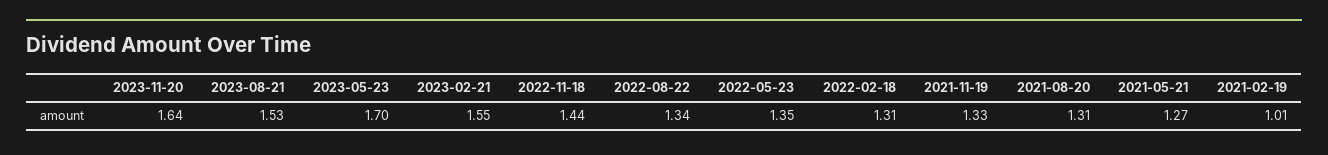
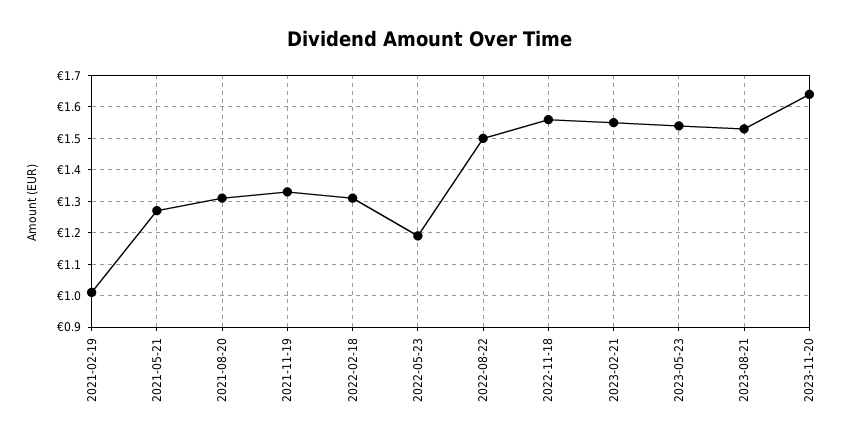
2023-05-23: 1.7 -> 1.55
2022-11-18: 1.44 -> 1.55
2022-08-22: 1.34 -> 1.5
2022-05-23: 1.35 -> 1.2

